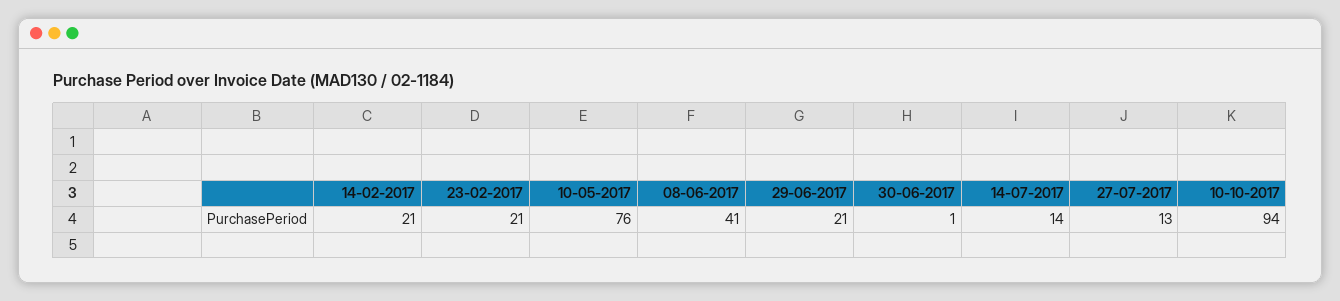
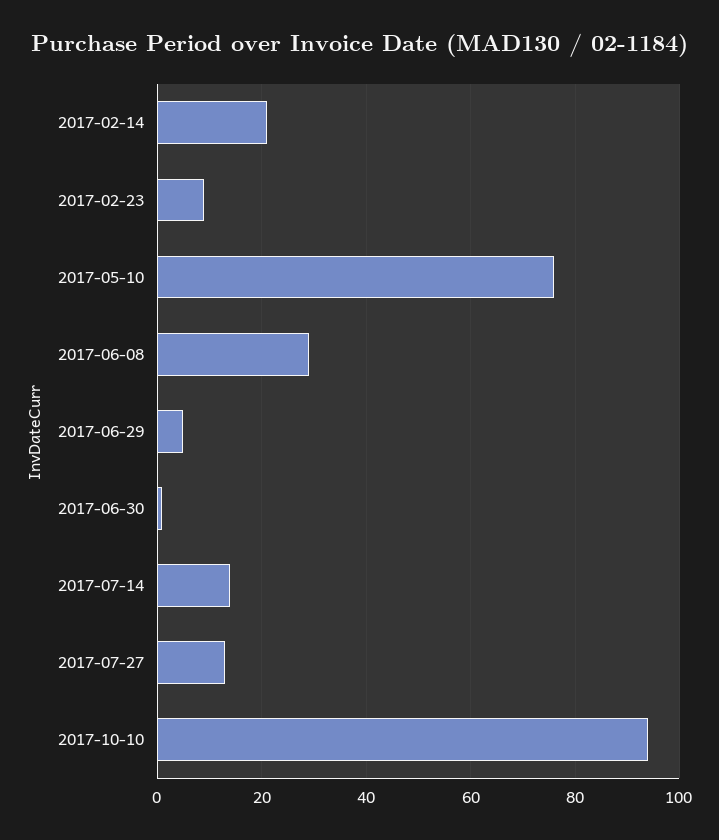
23-02-2017: 21 -> 10
08-06-2017: 41 -> 30
29-06-2017: 21 -> 5

